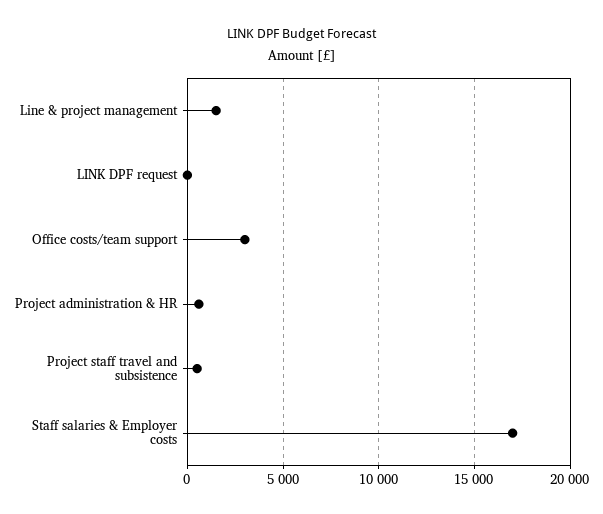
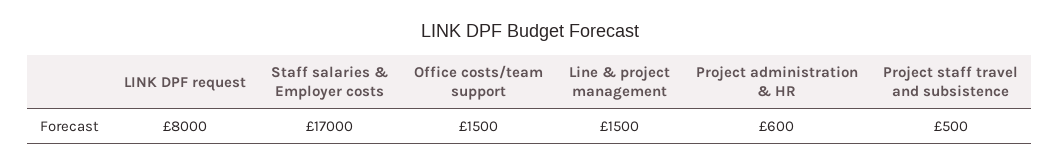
LINK DPF request: 0 -> 8000
Office costs/team support: 3000 -> 1500

